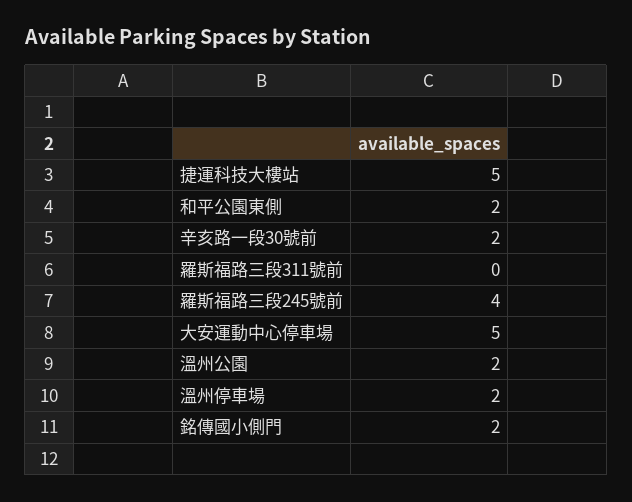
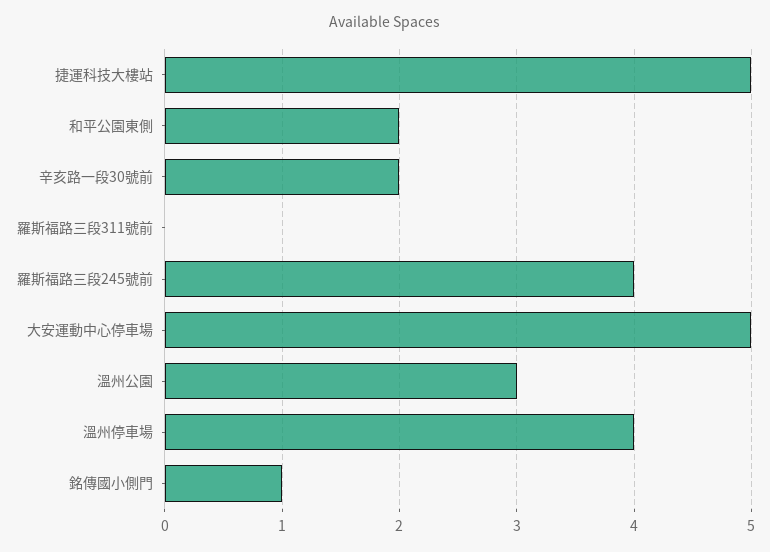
溫州公園: 2 -> 3
溫州停車場: 2 -> 4
銘傳國小側門: 2 -> 1

